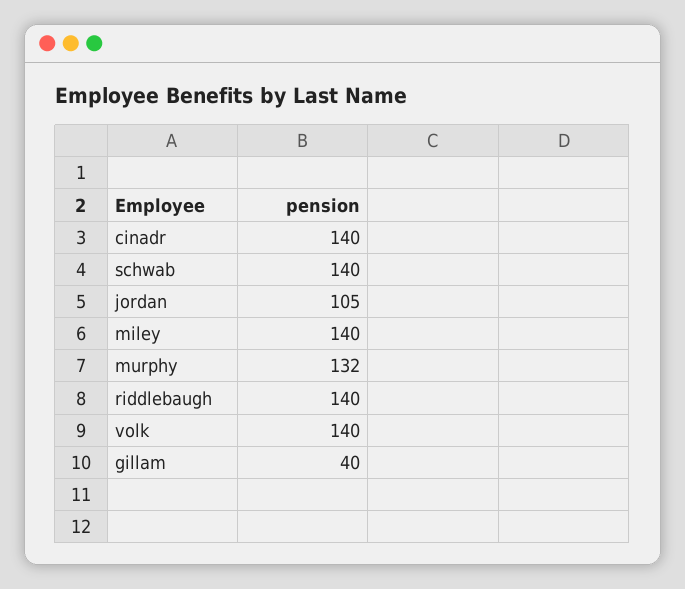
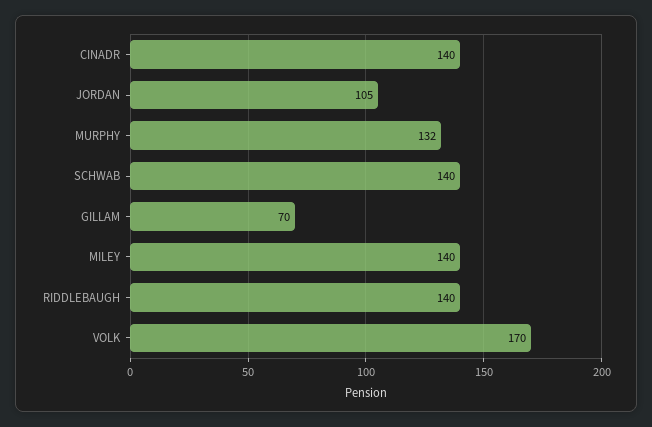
volk: 140 -> 170
gillam: 40 -> 70

